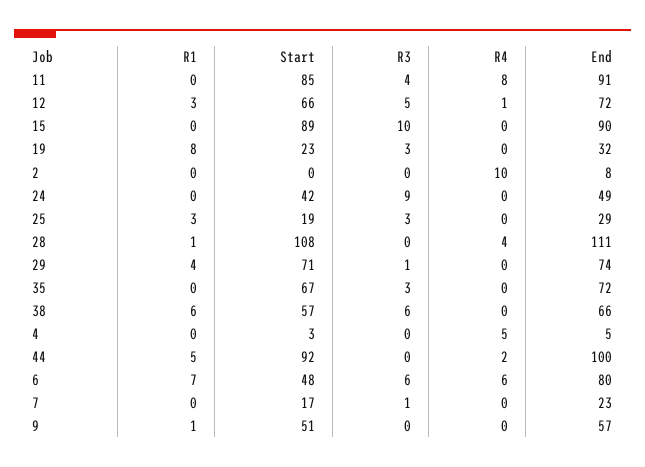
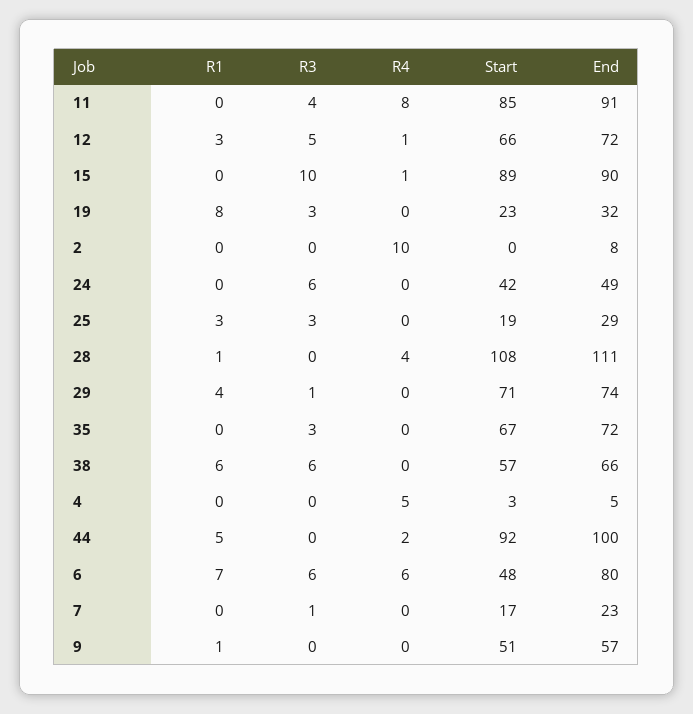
R4, 15: 0 -> 1
R3, 24: 9 -> 6

